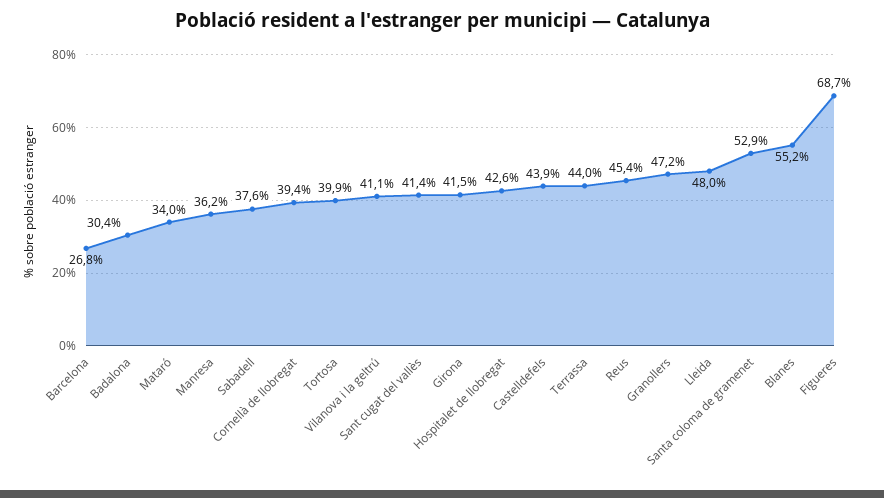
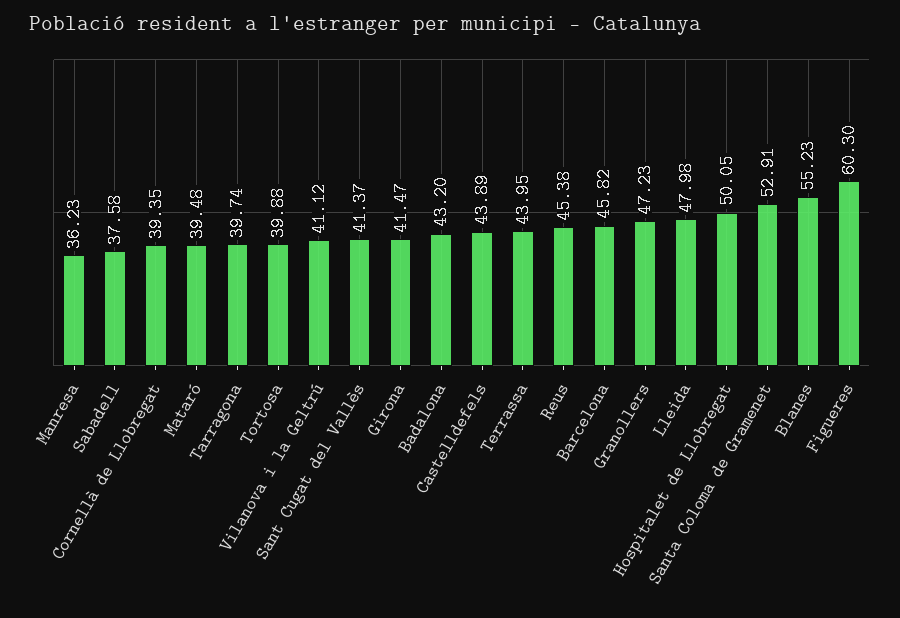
Barcelona: 26.8 -> 45.82
Badalona: 30.4 -> 43.2
Mataró: 34 -> 39.48
Hospitalet de llobregat: 42.6 -> 50.05
Figueres: 68.7 -> 60.3
Tarragona: none -> 39.74

